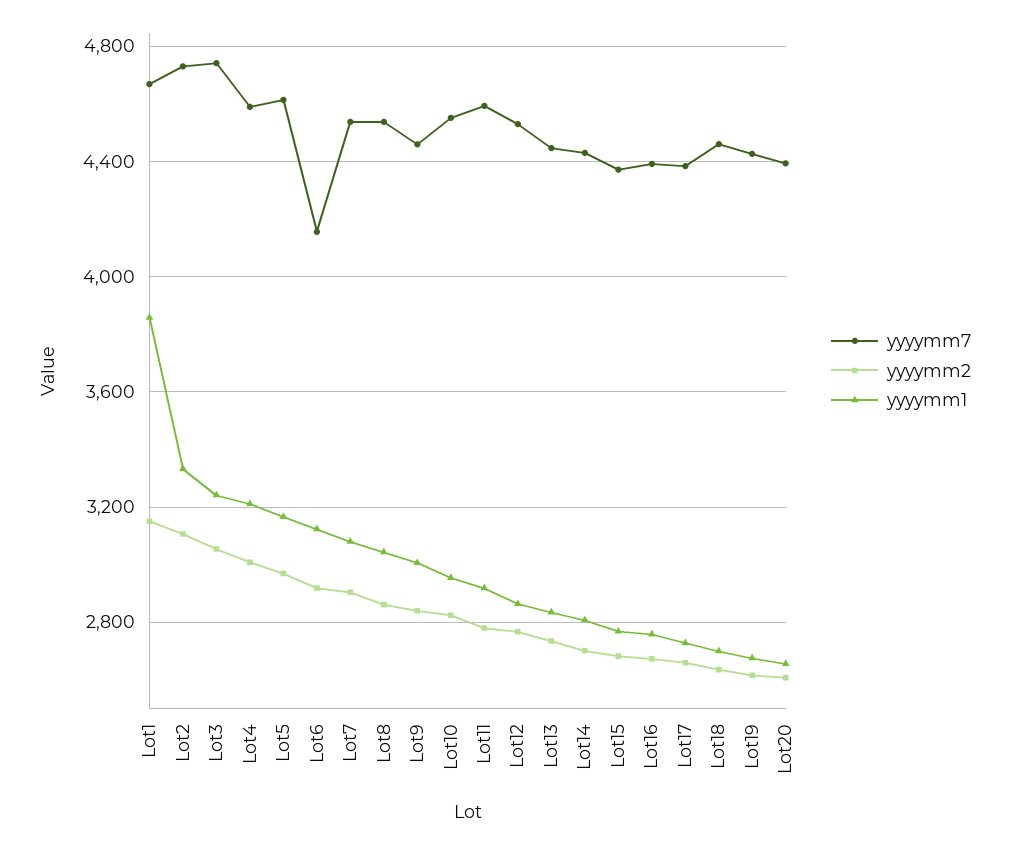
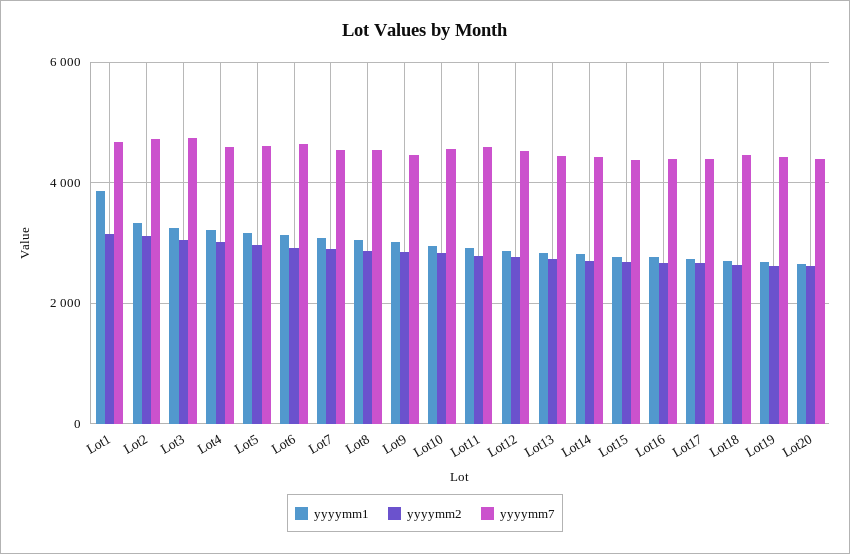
yyyymm7, Lot6: 4150 -> 4600

